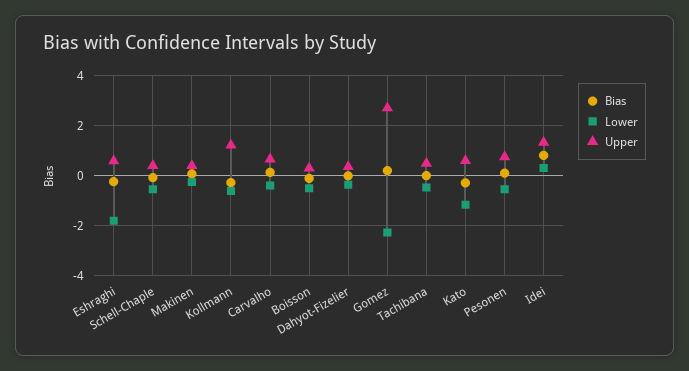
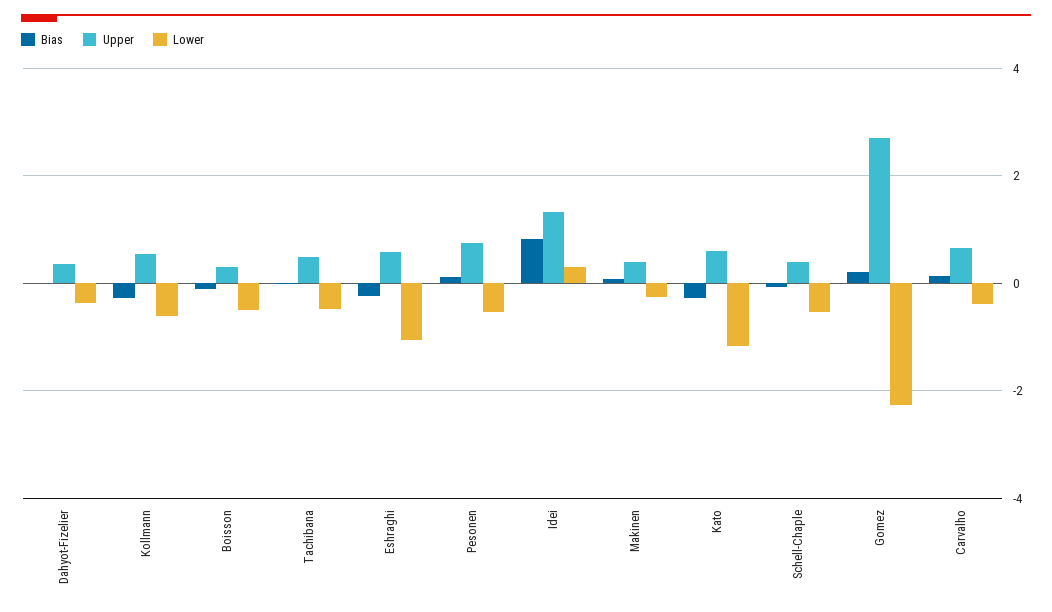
Lower, Eshraghi: -1.75 -> -1
Upper, Kollmann: 1.25 -> 0.6

